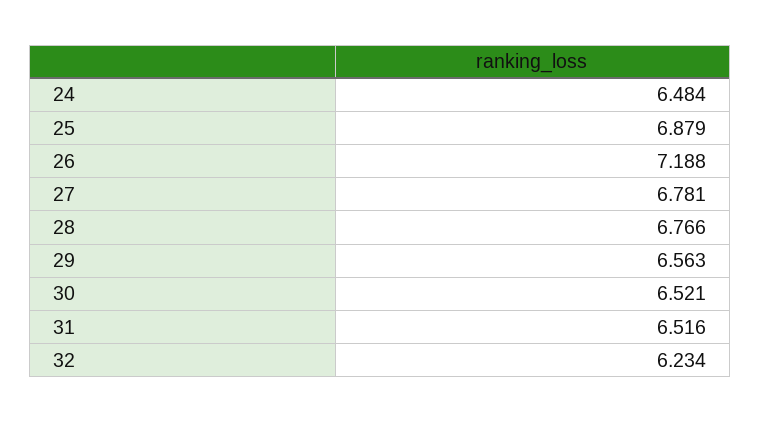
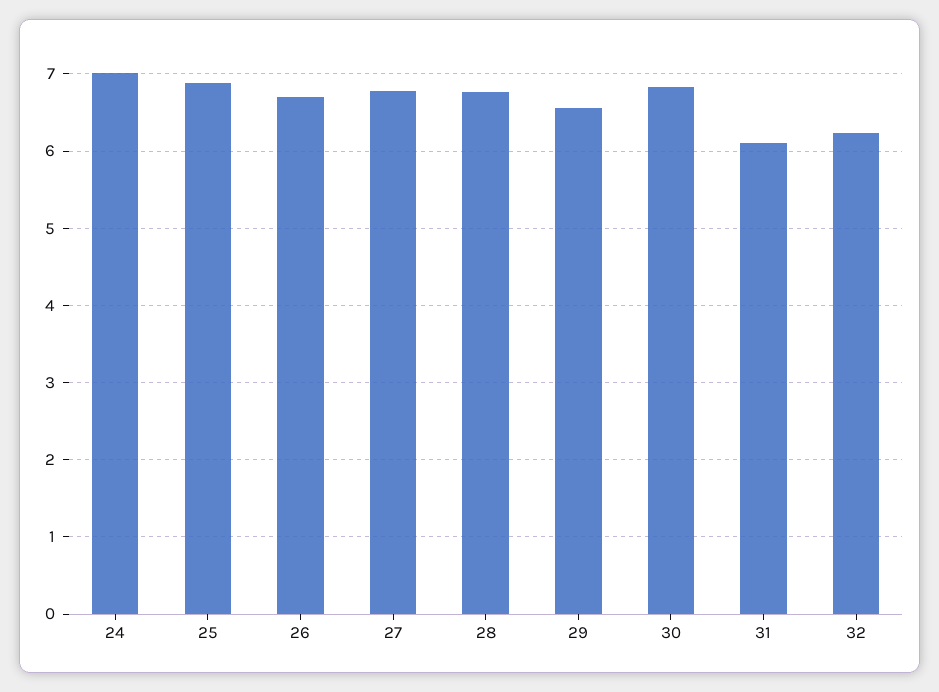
24: 6.484 -> 7
26: 7.188 -> 6.7
30: 6.521 -> 6.8
31: 6.516 -> 6.1

